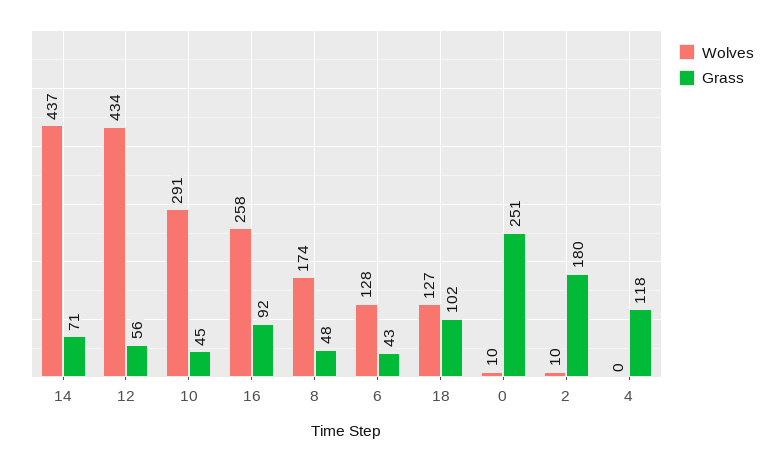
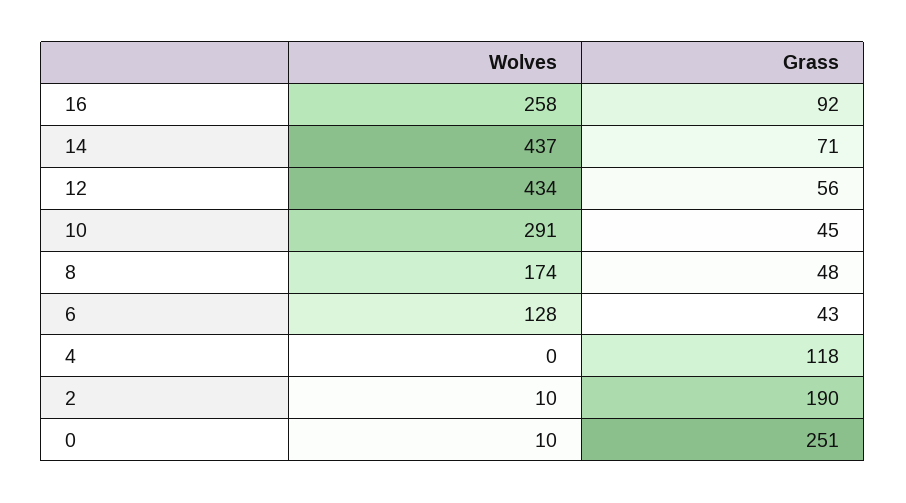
Wolves, 18: 127 -> none
Grass, 18: 102 -> none
Grass, 2: 180 -> 190

